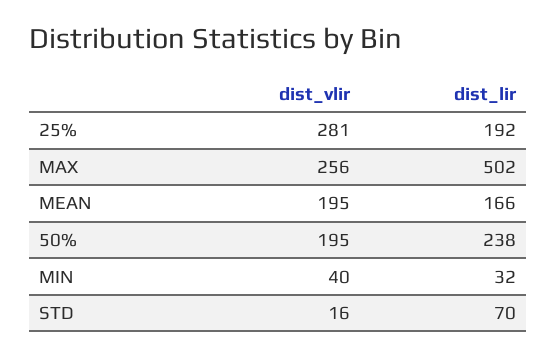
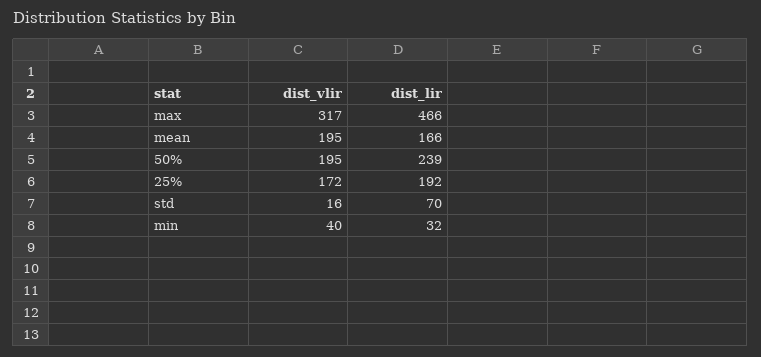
dist_vlir, 25%: 281 -> 172
dist_vlir, MAX: 256 -> 317
dist_lir, MAX: 502 -> 466
dist_lir, 50%: 238 -> 239

